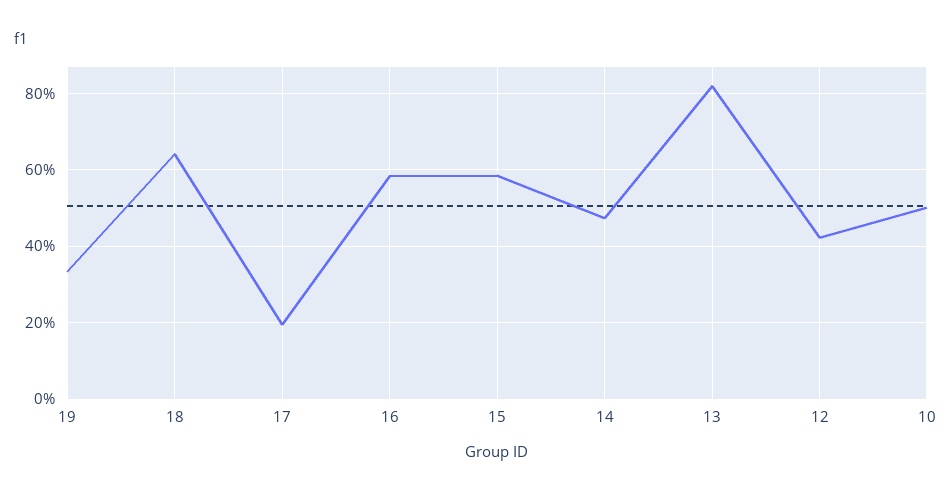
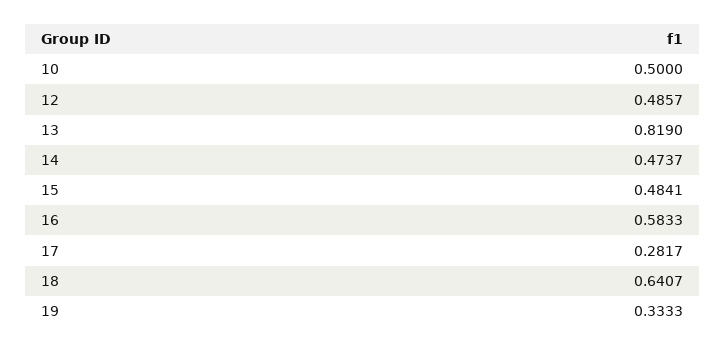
17: 0.2 -> 0.2817
15: 0.58 -> 0.4841
12: 0.42 -> 0.4857

